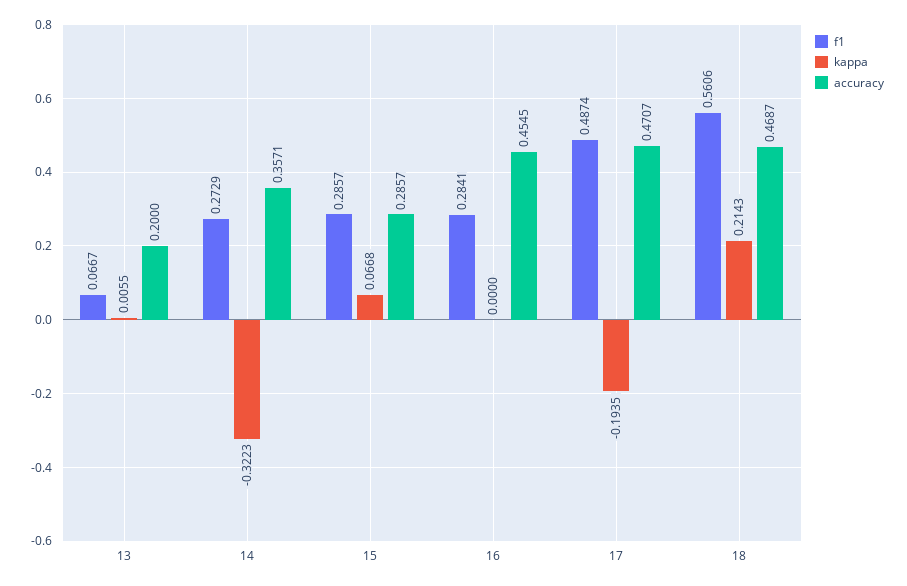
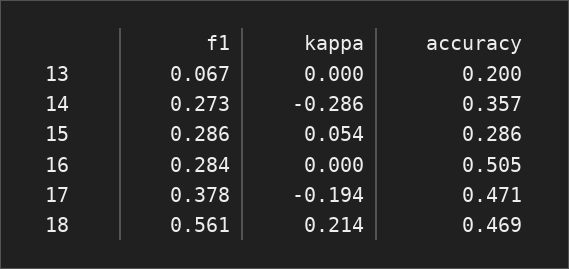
kappa, 13: 0.0055 -> 0
kappa, 14: -0.3223 -> -0.286
kappa, 15: 0.0668 -> 0.054
accuracy, 16: 0.4545 -> 0.505
f1, 17: 0.4874 -> 0.378

